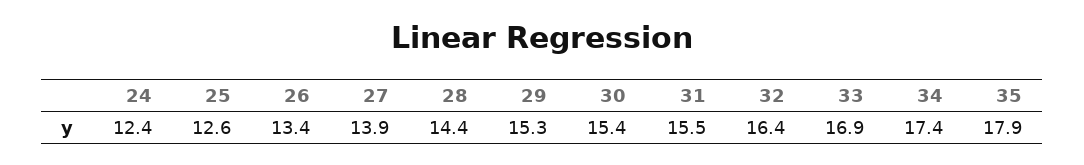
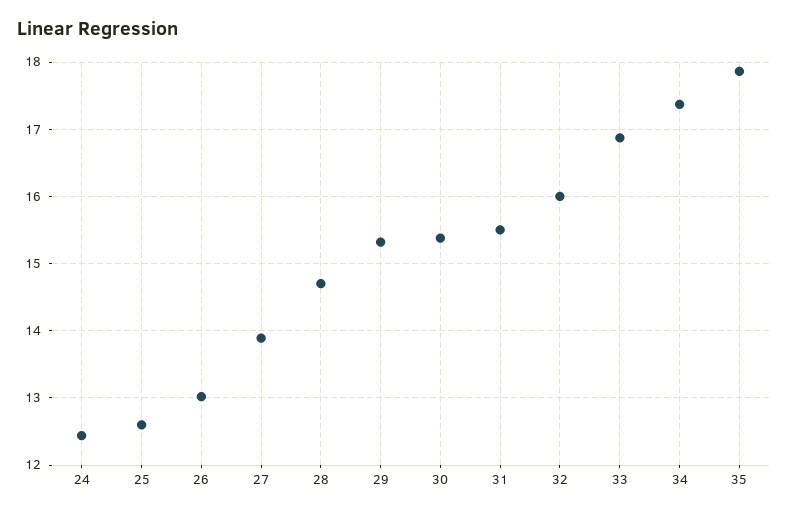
26: 13.4 -> 13
28: 14.4 -> 14.7
32: 16.4 -> 16

